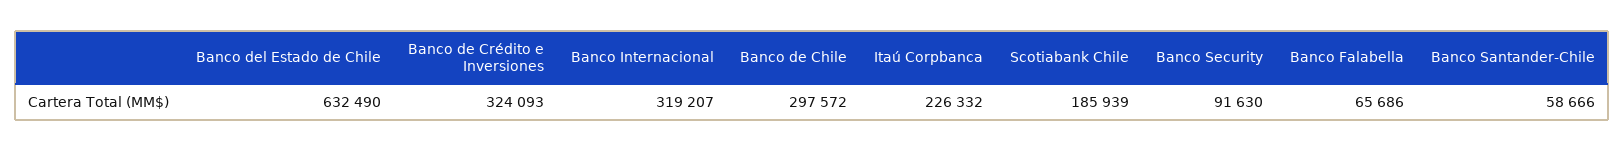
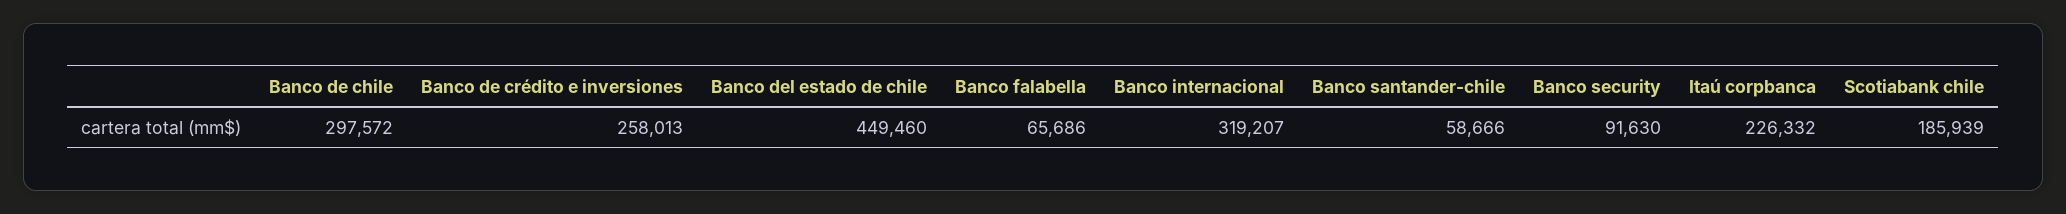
Banco del Estado de Chile: 632490 -> 449460
Banco de Crédito e Inversiones: 324093 -> 258013

